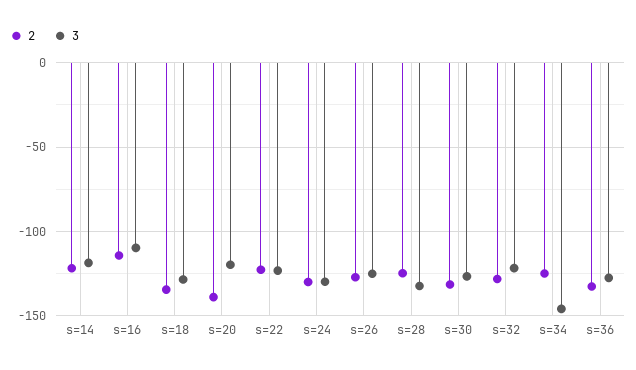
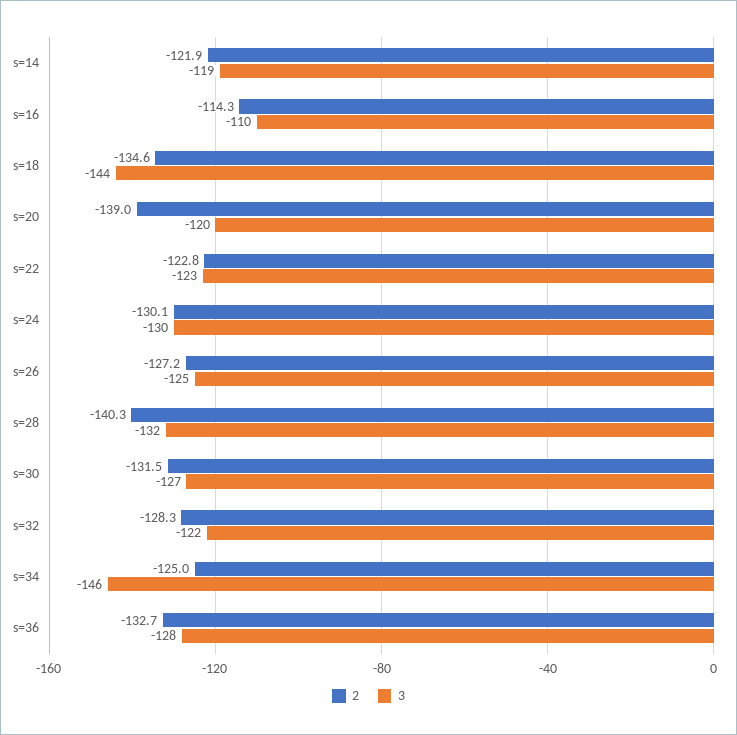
3, s=18: -130 -> -144
2, s=28: -125 -> -140.3

